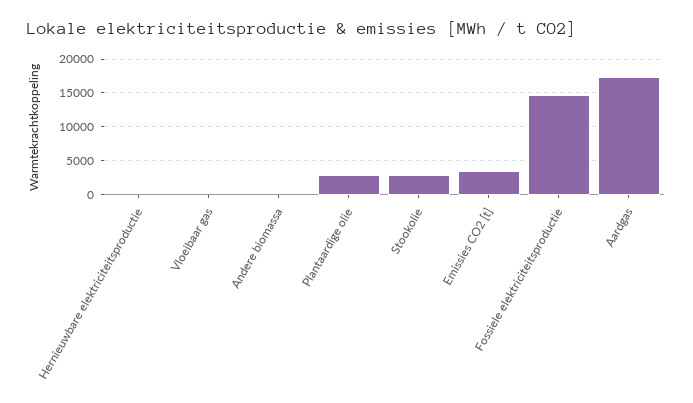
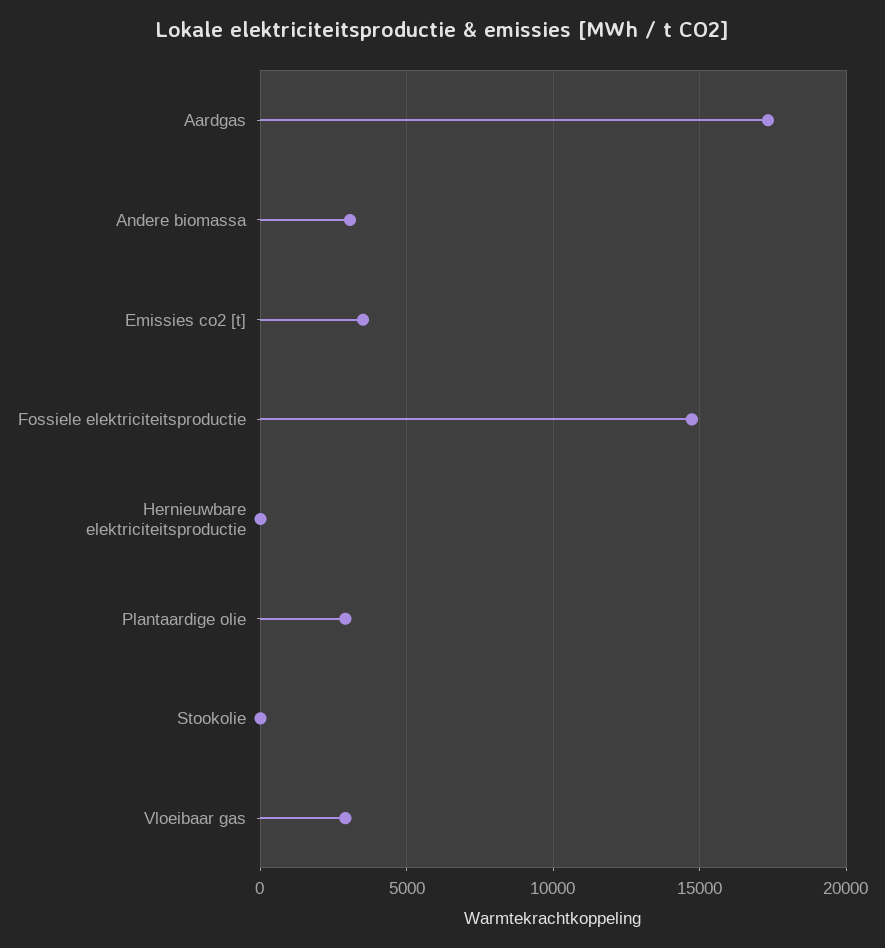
Vloeibaar gas: 0 -> 3000
Andere biomassa: 0 -> 3000
Stookolie: 3000 -> 0

